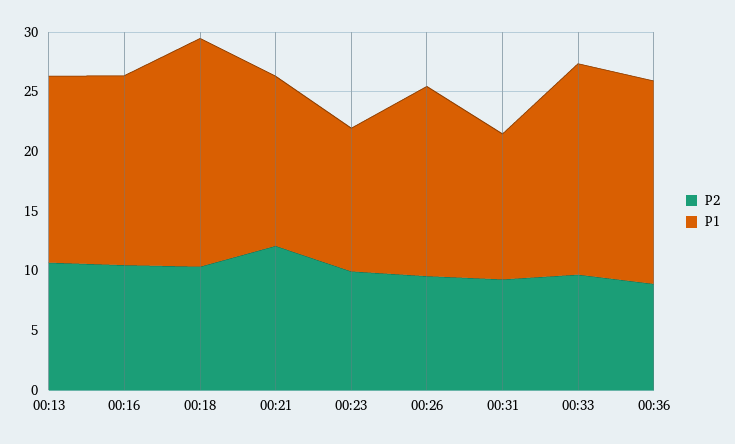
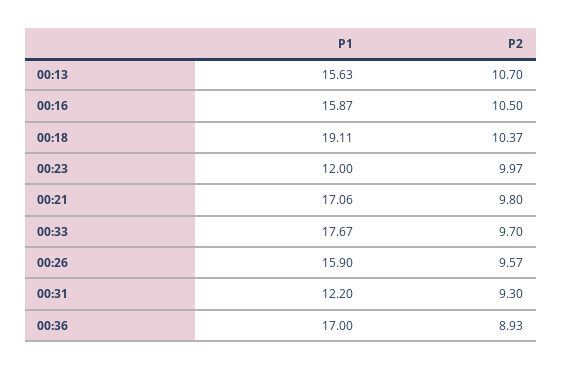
P2, 00:21: 12 -> 9.8
P1, 00:21: 14 -> 17.06

